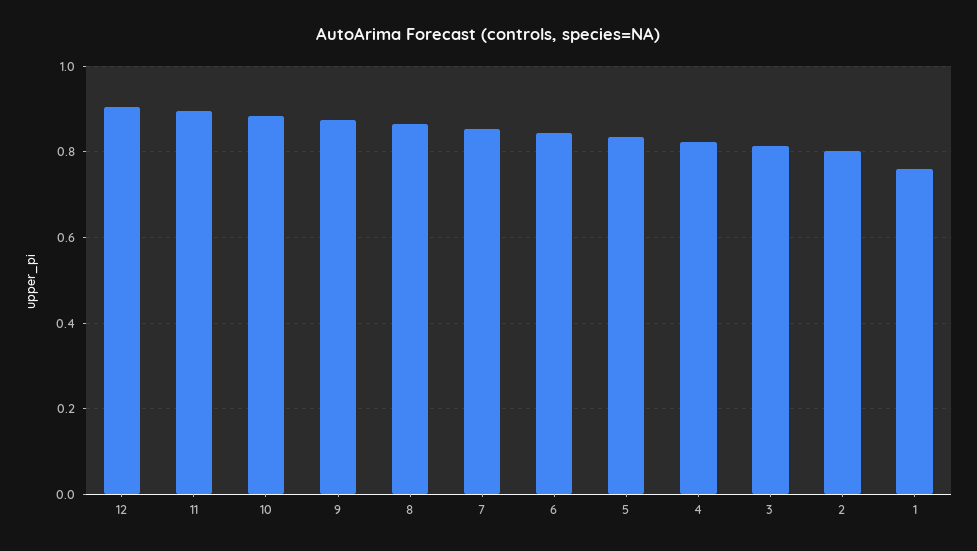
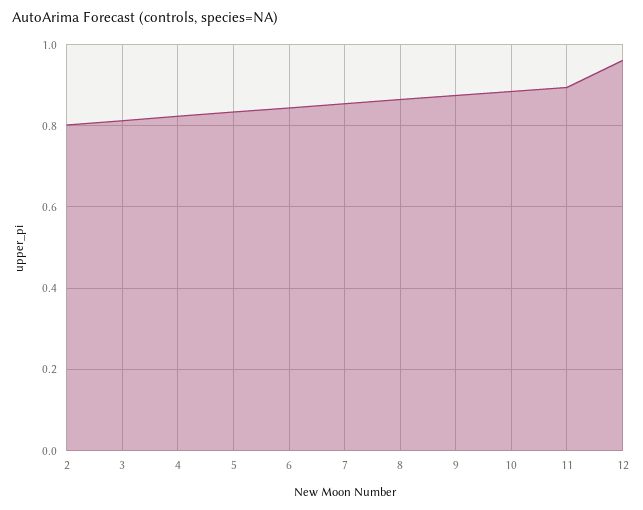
12: 0.9 -> 0.96
1: 0.76 -> none

